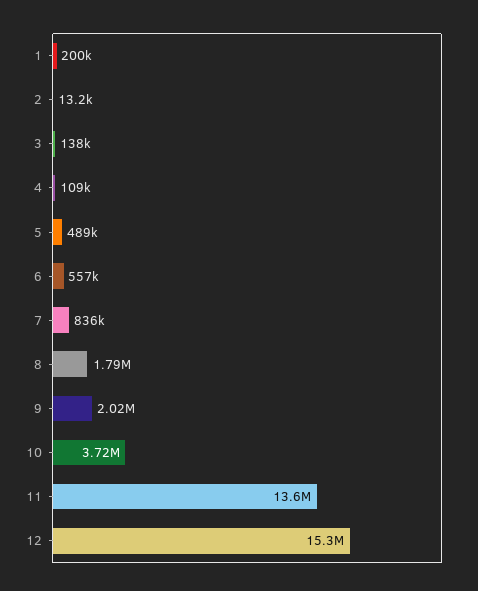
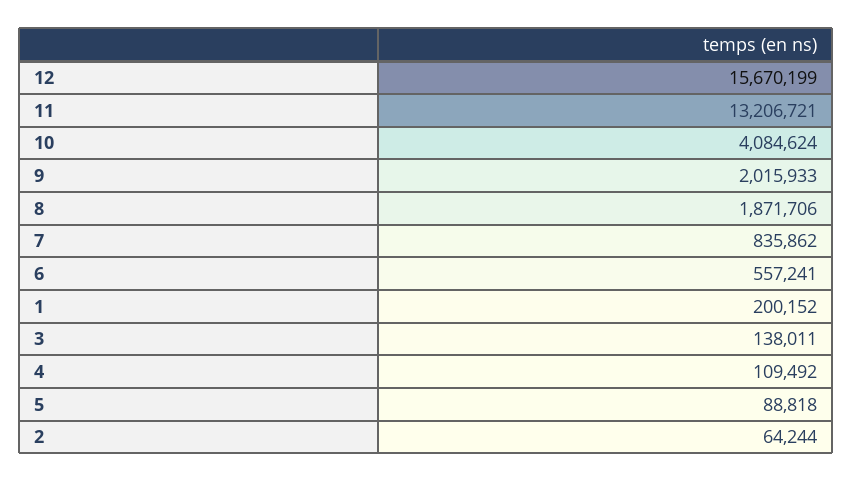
2: 13200 -> 64244
5: 489000 -> 88818
8: 1790000 -> 1871706
10: 3720000 -> 4084624
11: 13600000 -> 13206721
12: 15300000 -> 15670199

